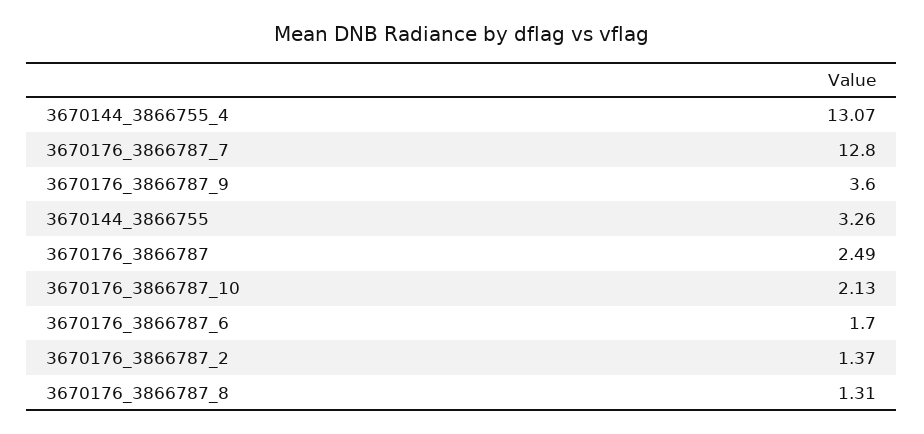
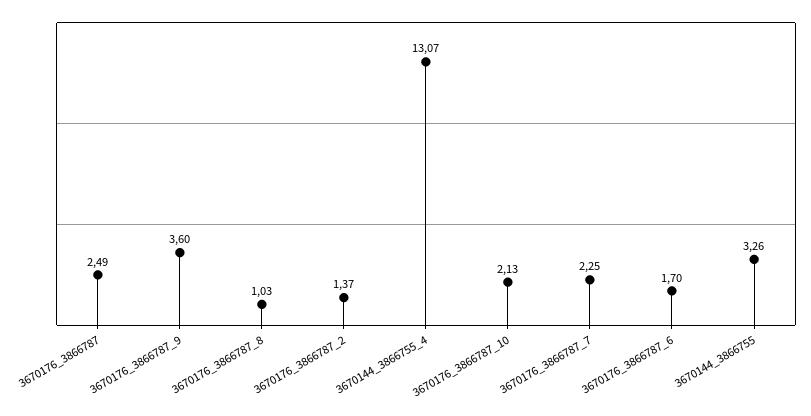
3670176_3866787_7: 12.8 -> 2.25
3670176_3866787_8: 1.31 -> 1.03

